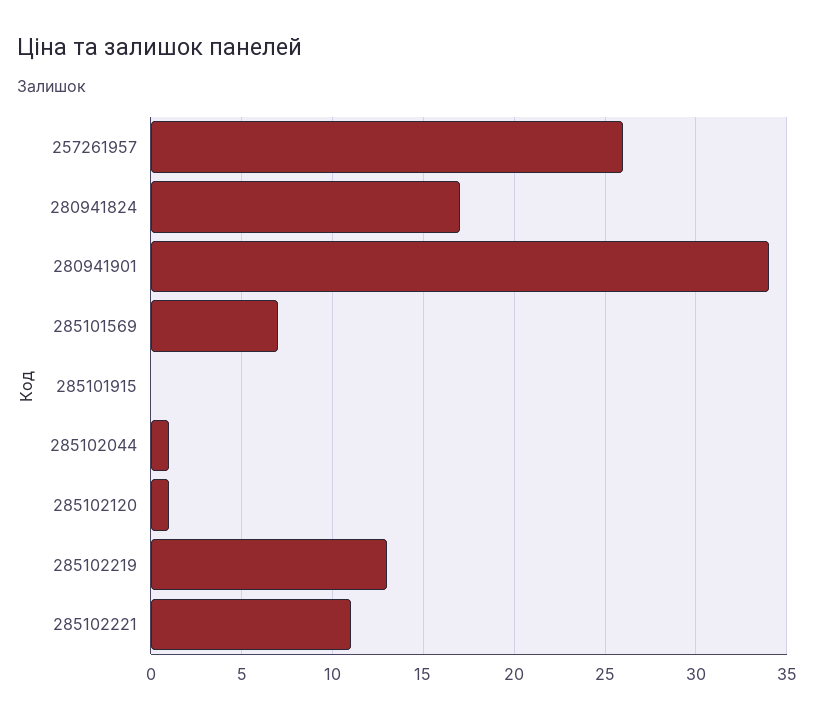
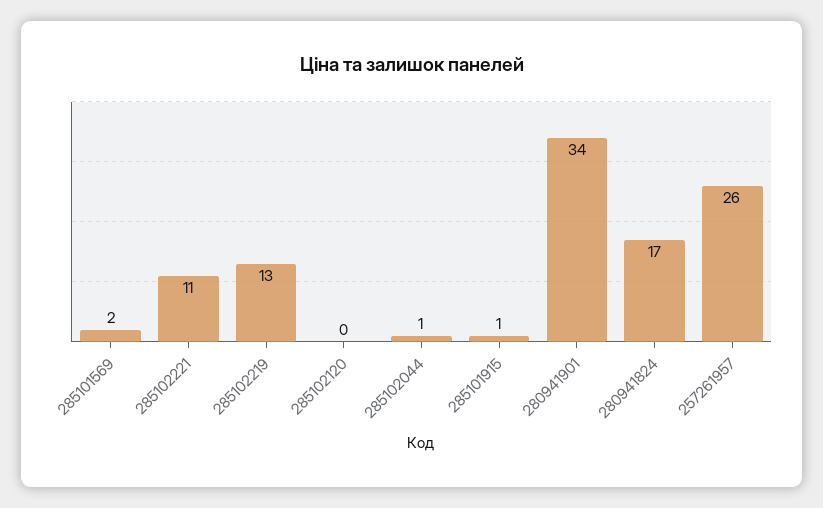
285101569: 7 -> 2
285101915: 0 -> 1
285102120: 1 -> 0

